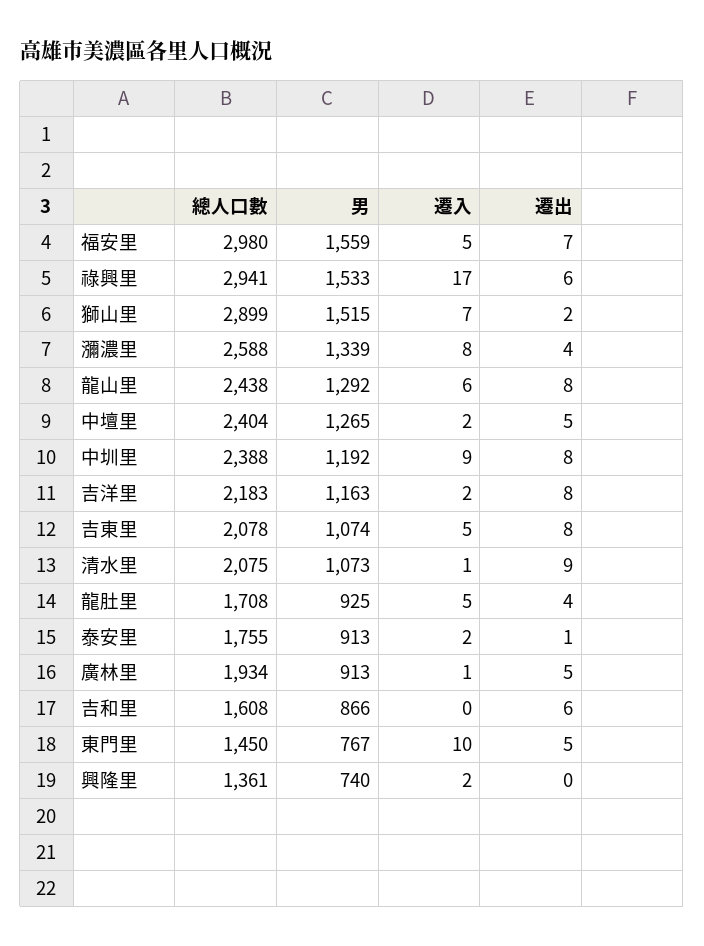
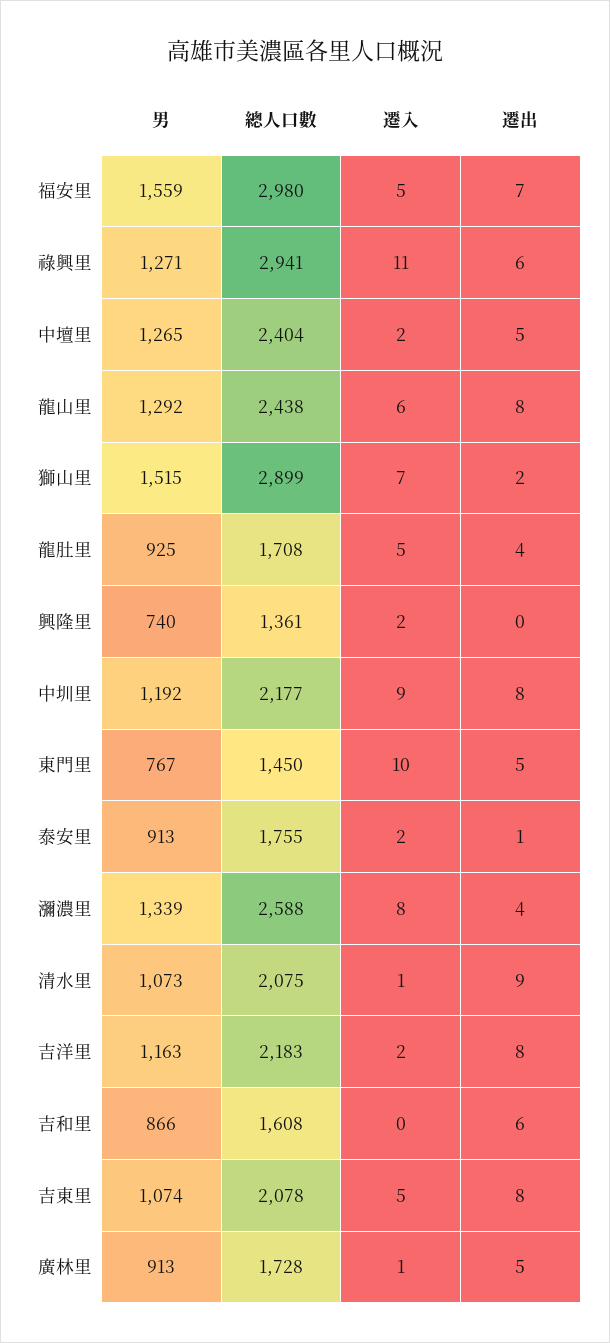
男, 祿興里: 1533 -> 1271
遷入, 祿興里: 17 -> 11
總人口數, 中圳里: 2388 -> 2177
總人口數, 廣林里: 1934 -> 1728

